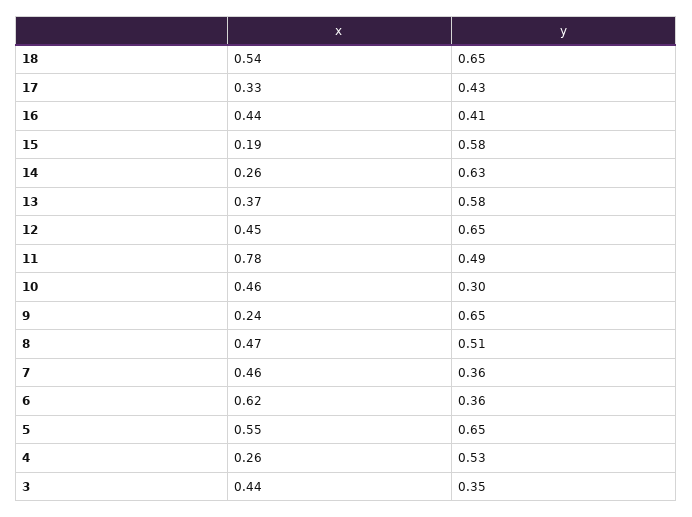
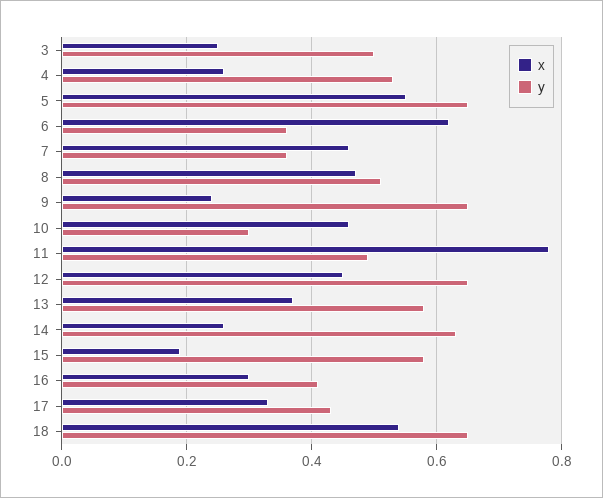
x, 16: 0.44 -> 0.3
x, 3: 0.44 -> 0.25
y, 3: 0.35 -> 0.5

